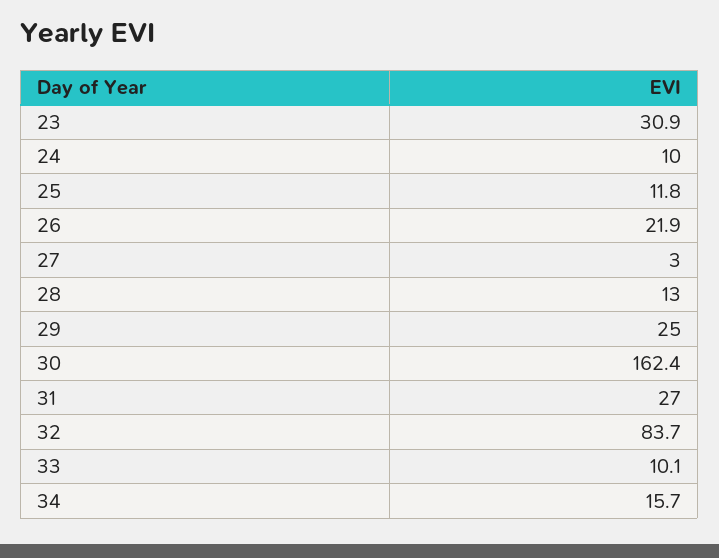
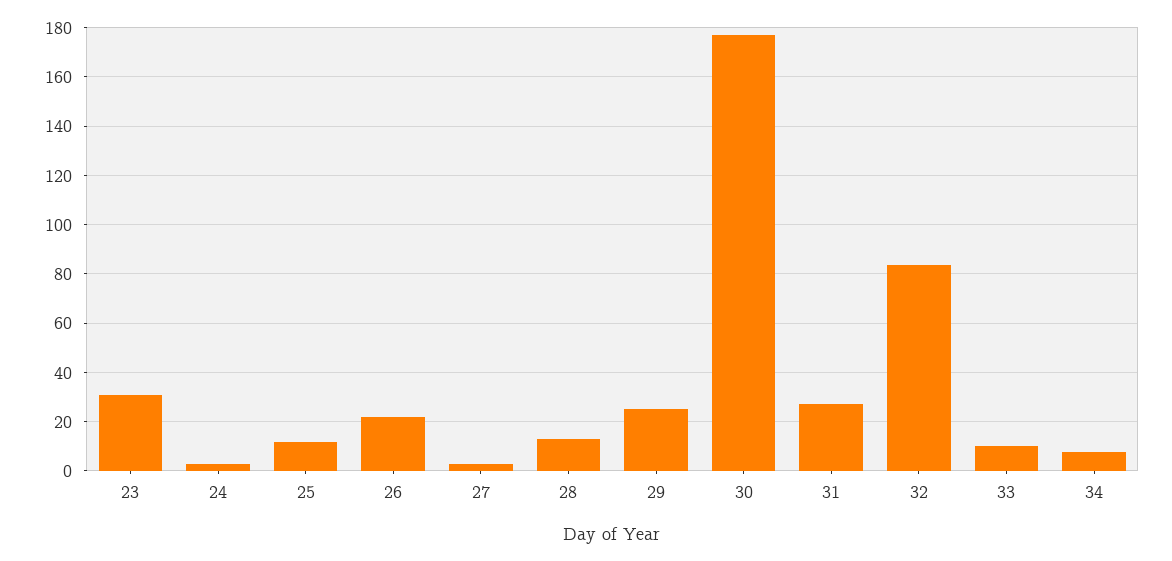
24: 10 -> 2.5
30: 162.4 -> 177.5
34: 15.7 -> 7.5

